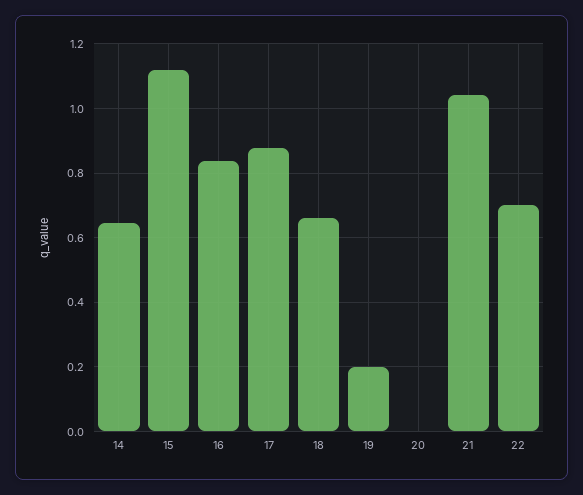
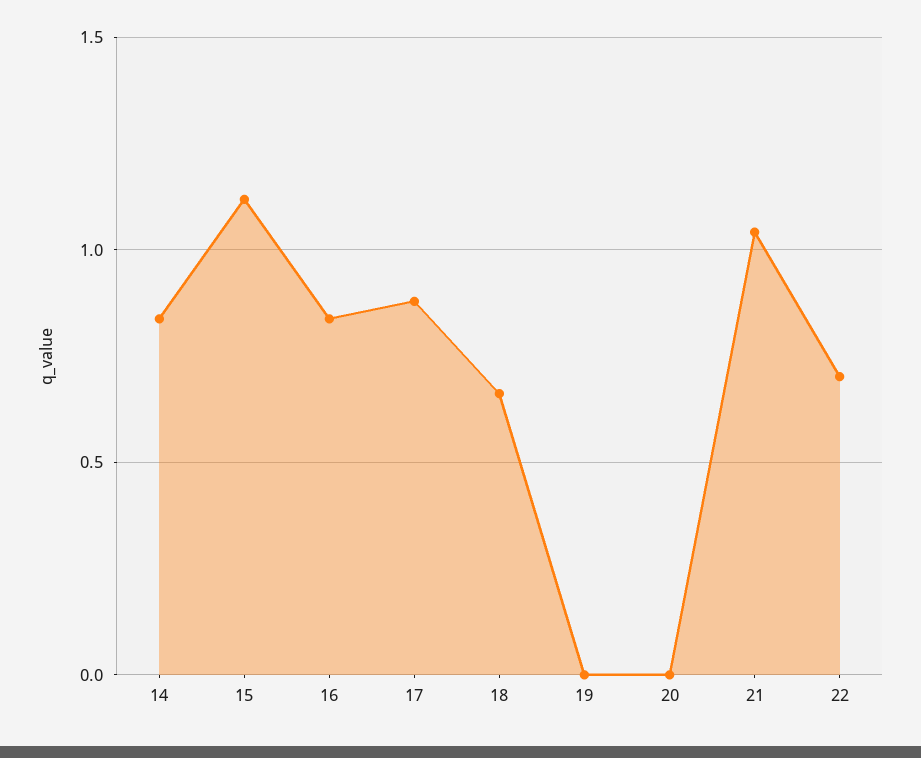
14: 0.64 -> 0.85
19: 0.2 -> 0

